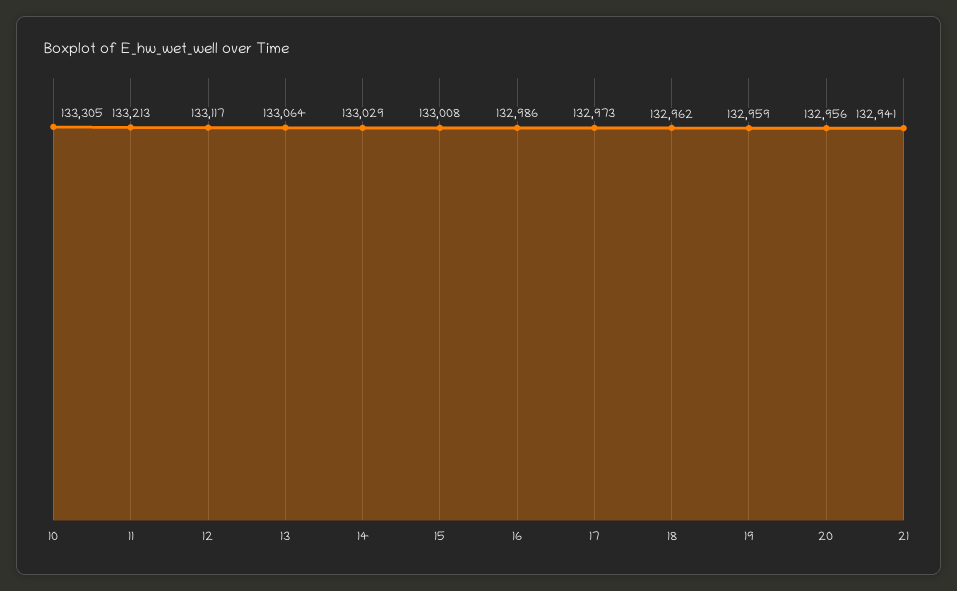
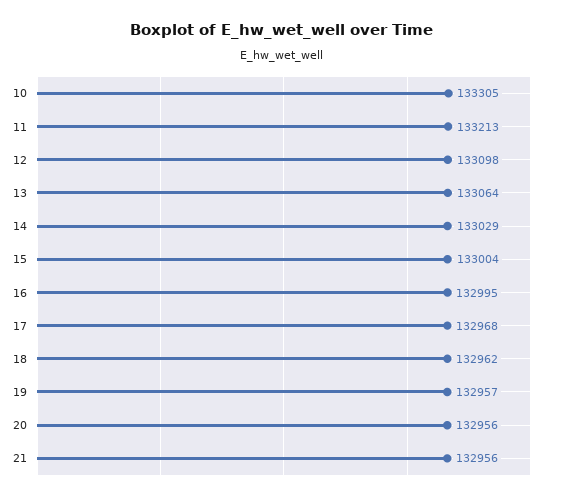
12: 133117 -> 133098
15: 133008 -> 133004
16: 132986 -> 132995
17: 132973 -> 132968
19: 132959 -> 132957
21: 132941 -> 132956

